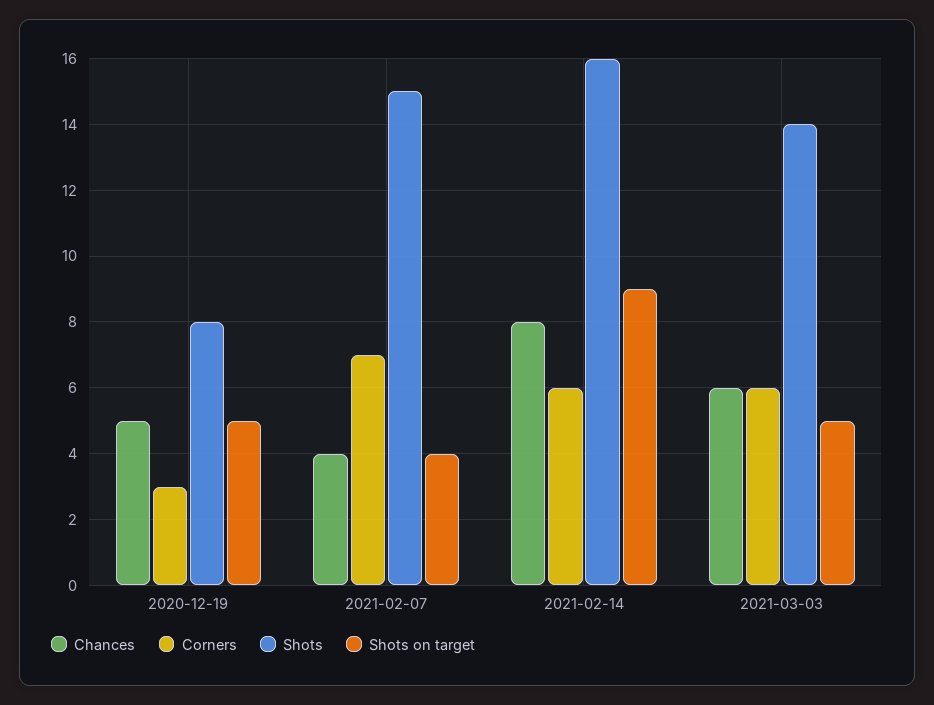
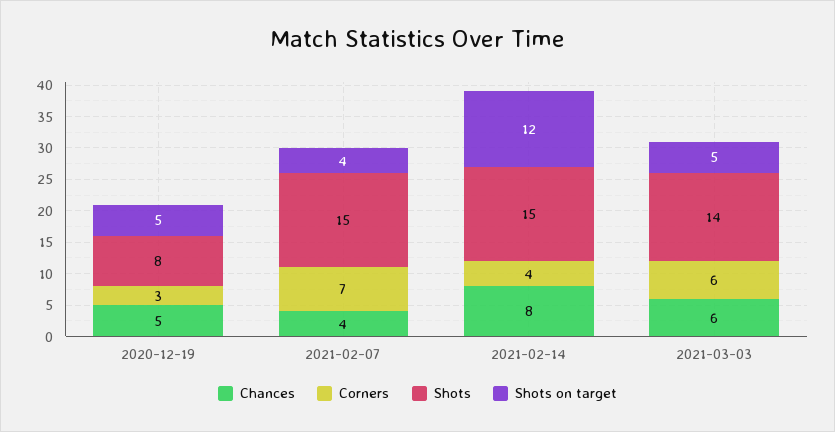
Corners, 2021-02-14: 6 -> 4
Shots, 2021-02-14: 16 -> 15
Shots on target, 2021-02-14: 9 -> 12

